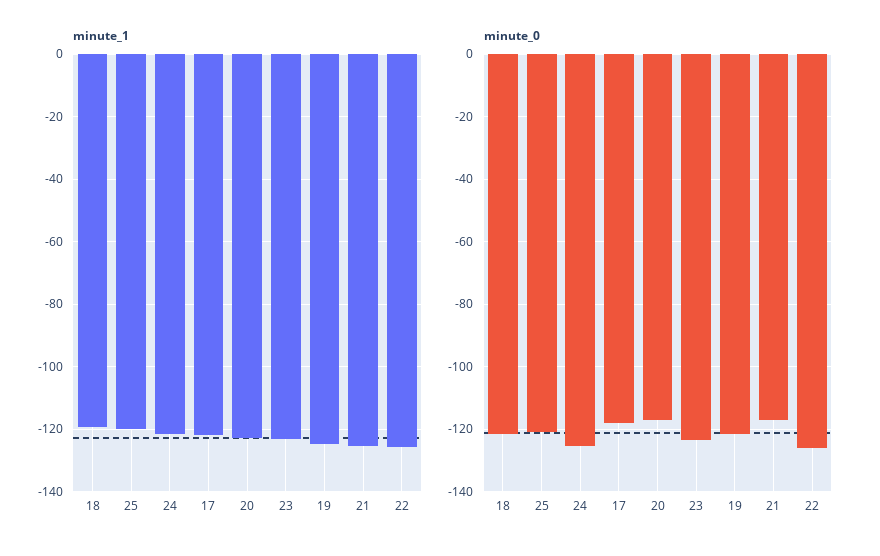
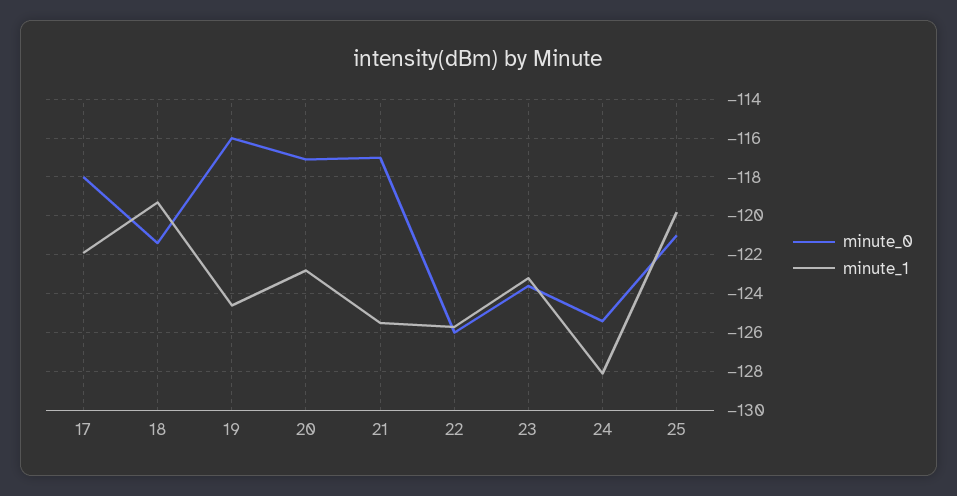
minute_1, 24: -122 -> -128
minute_0, 19: -122 -> -116

